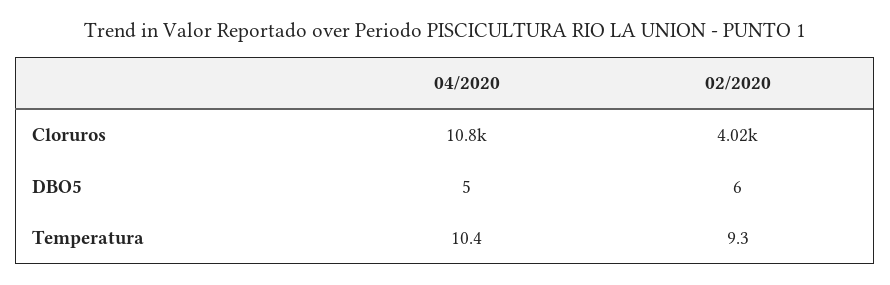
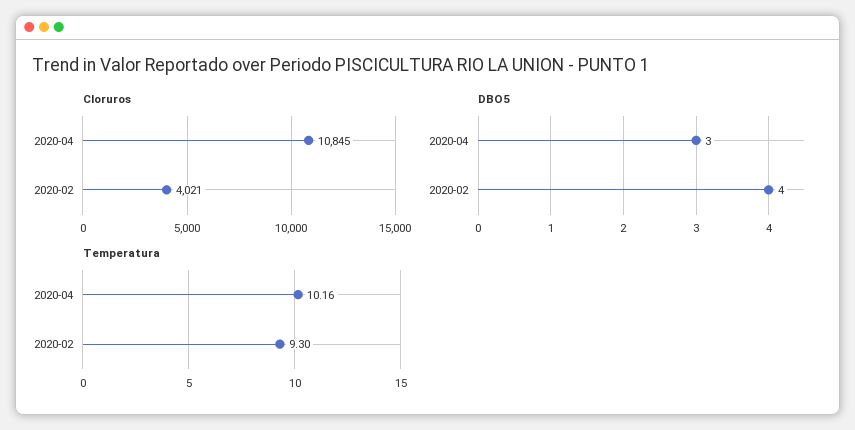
DBO5, 04/2020: 5 -> 3
DBO5, 02/2020: 6 -> 4
Temperatura, 04/2020: 10.4 -> 10.16

